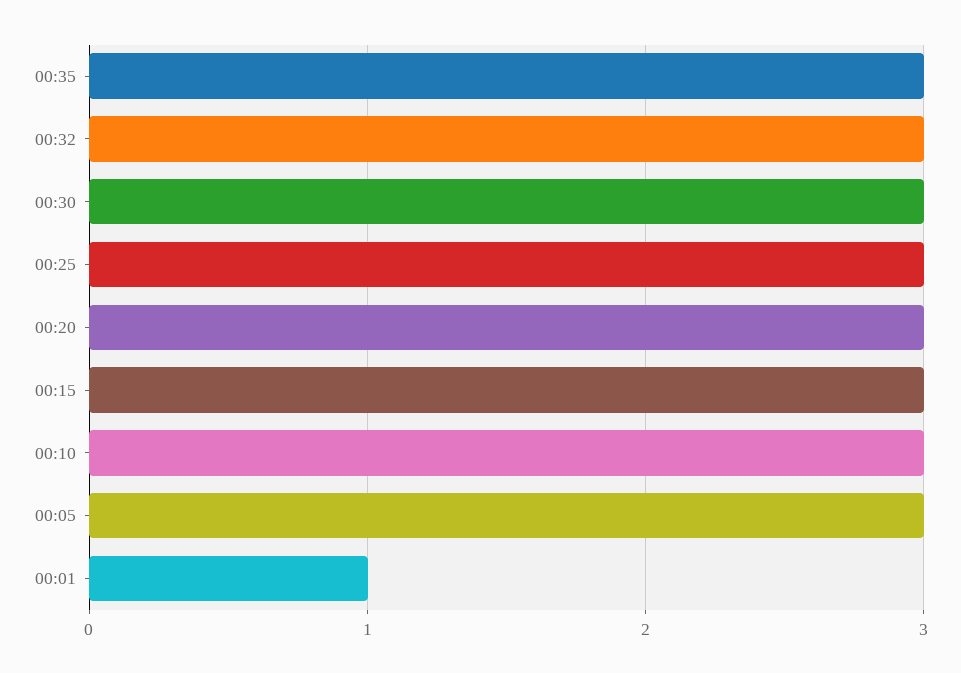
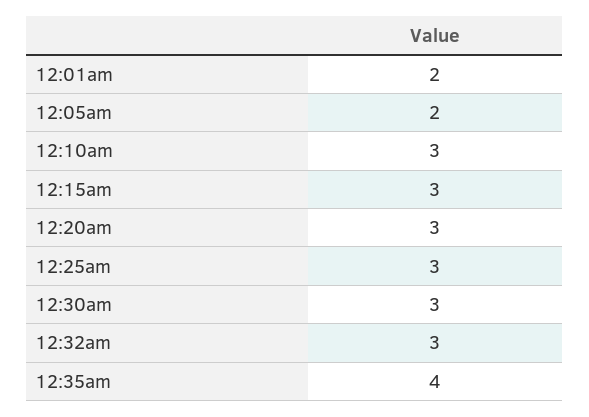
00:35: 3 -> 4
00:05: 3 -> 2
00:01: 1 -> 2

